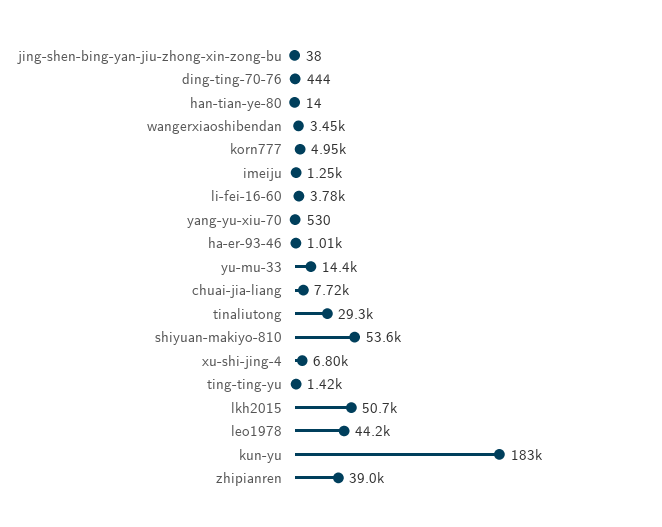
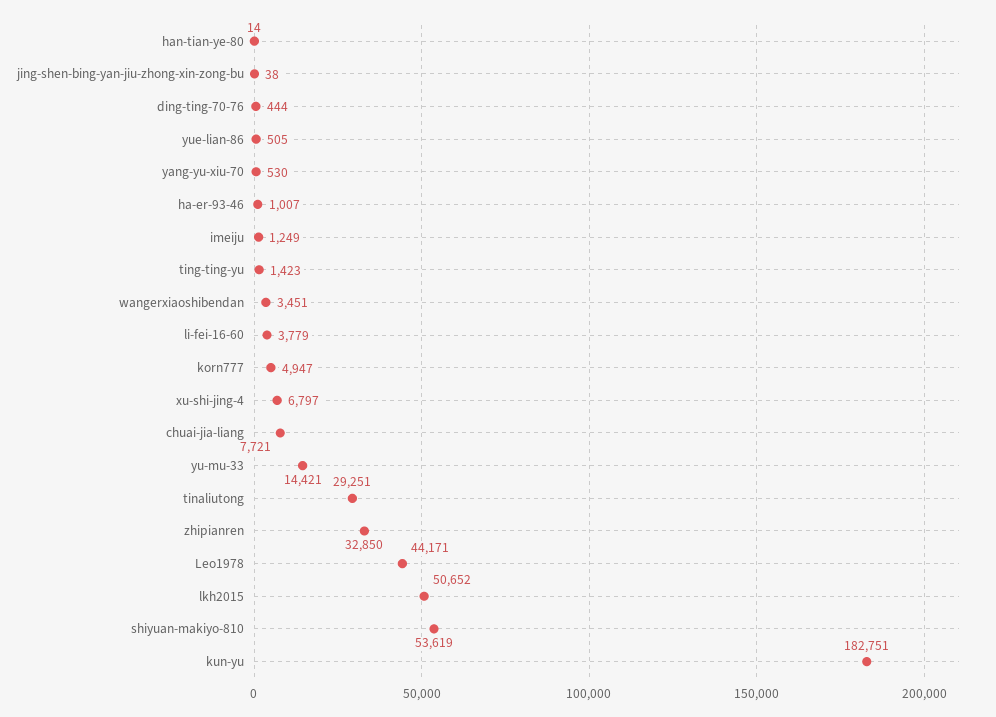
zhipianren: 39000 -> 32850
yue-lian-86: none -> 505

